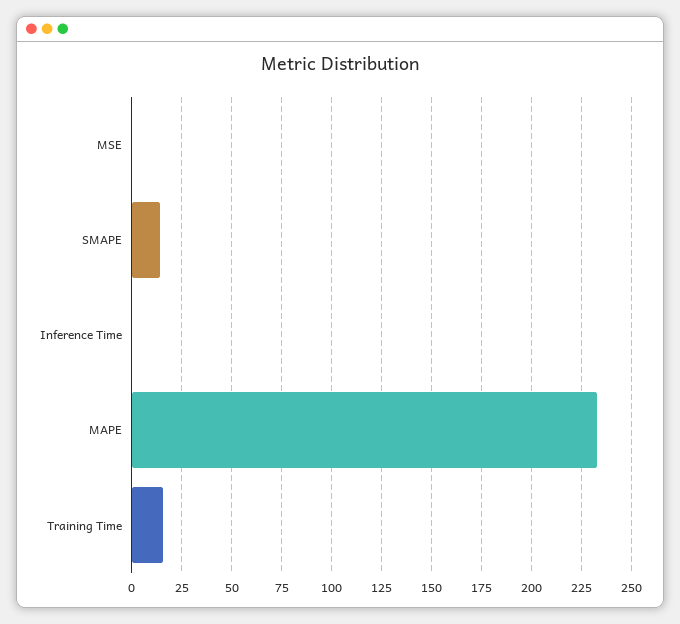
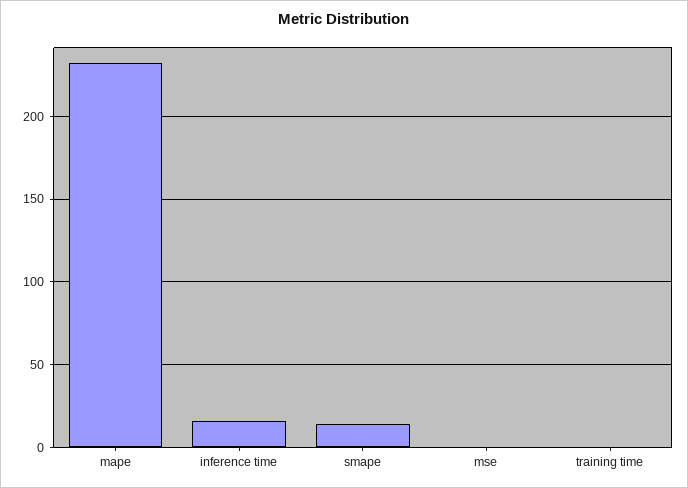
Inference Time: 0 -> 15
Training Time: 15 -> 0

